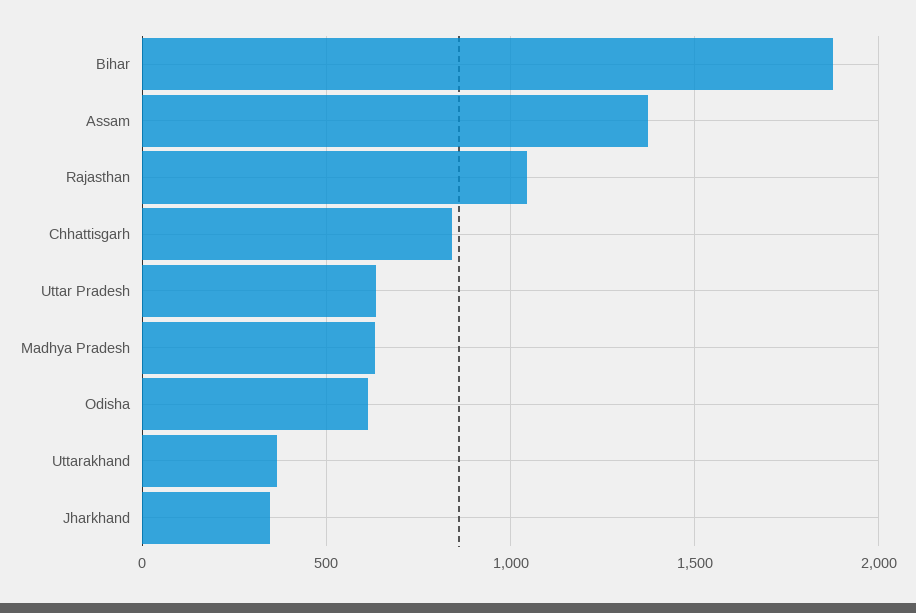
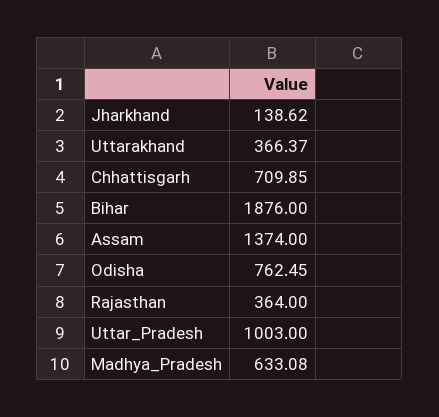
Rajasthan: 1050 -> 364
Chhattisgarh: 850 -> 709.85
Uttar Pradesh: 650 -> 1003
Odisha: 600 -> 762.45
Jharkhand: 350 -> 138.62

